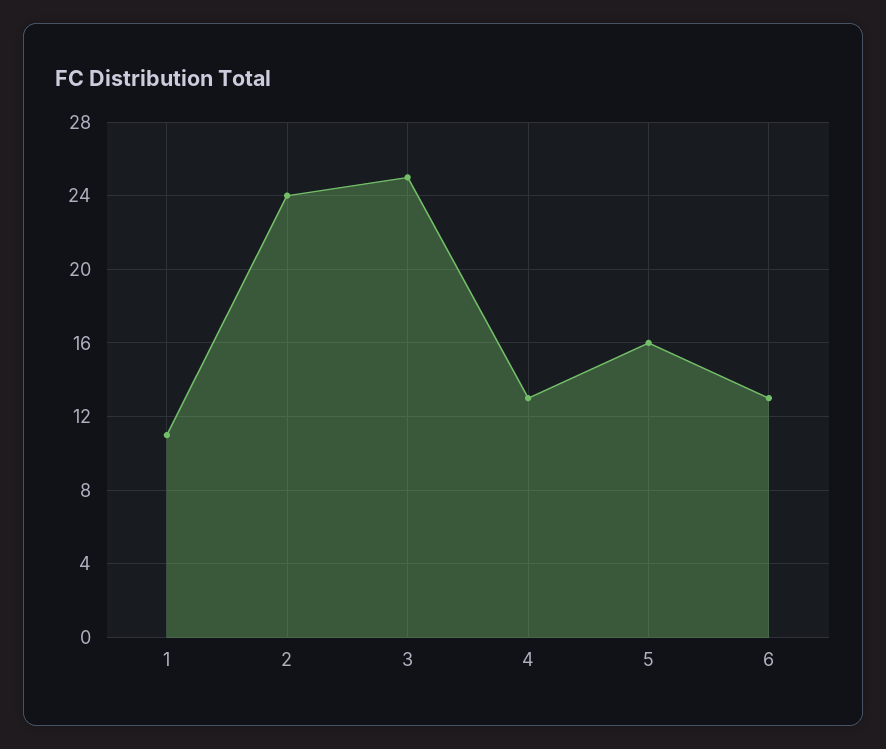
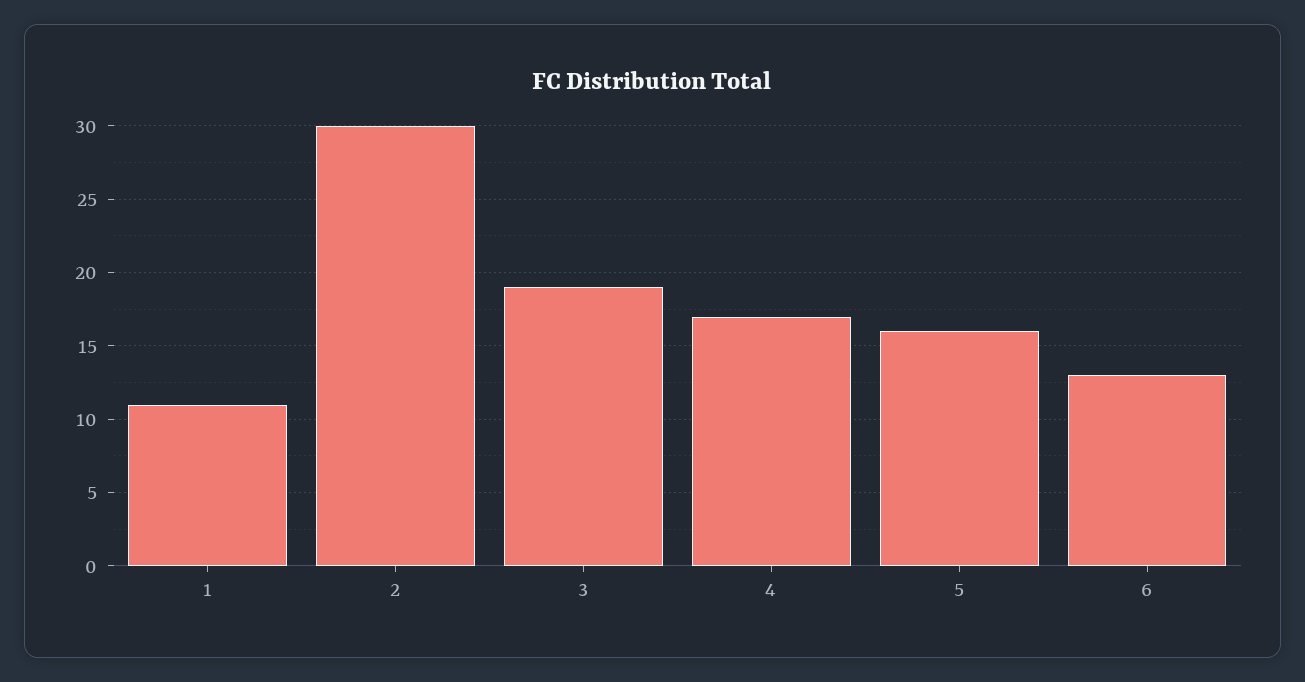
2: 24 -> 30
3: 25 -> 19
4: 13 -> 17

